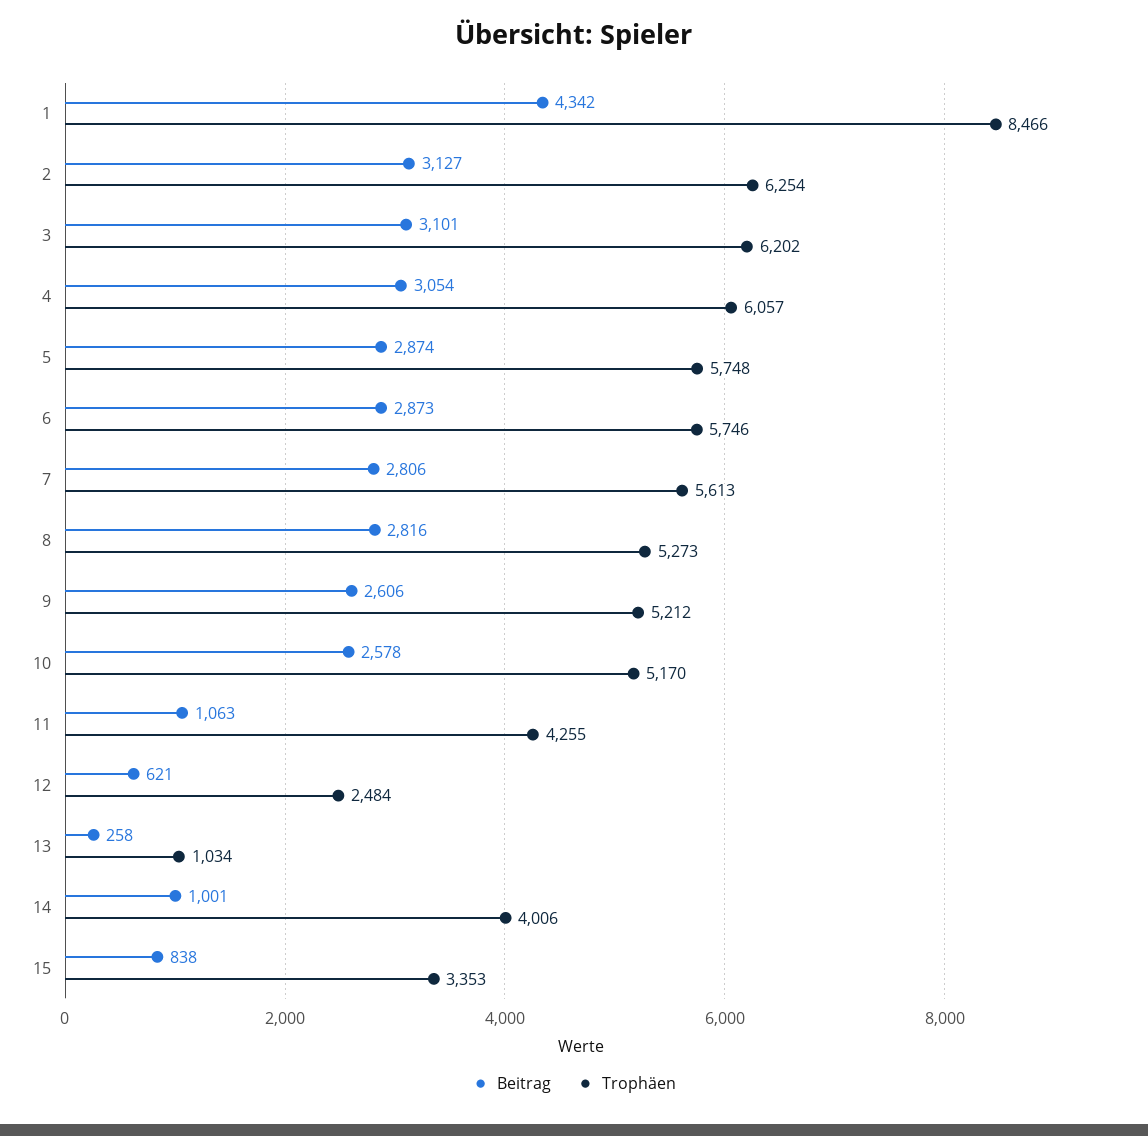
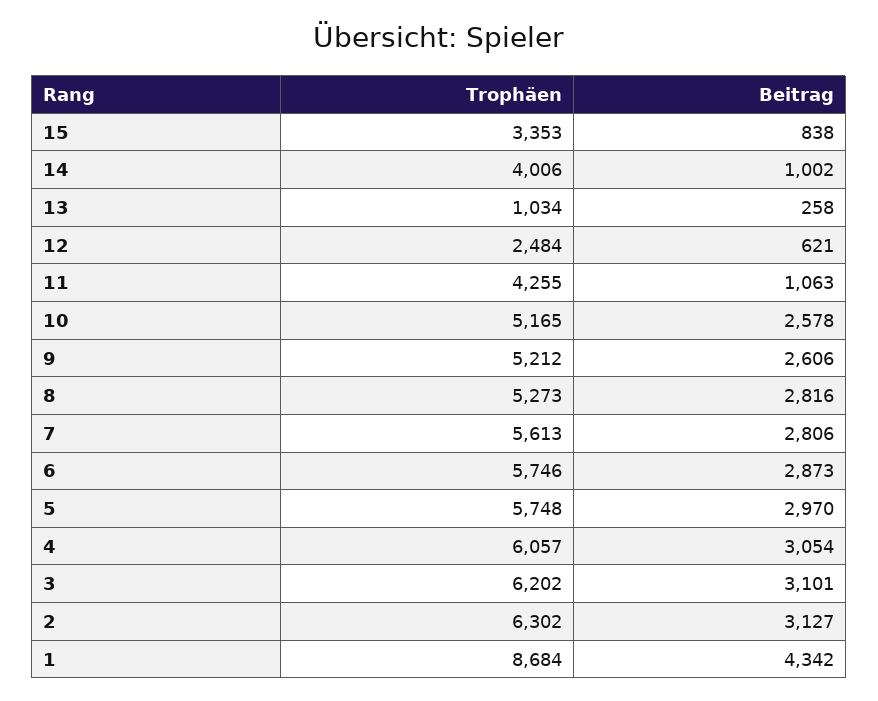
Trophäen, 1: 8466 -> 8684
Trophäen, 2: 6254 -> 6302
Beitrag, 5: 2874 -> 2970
Trophäen, 10: 5170 -> 5165
Beitrag, 14: 1001 -> 1002

